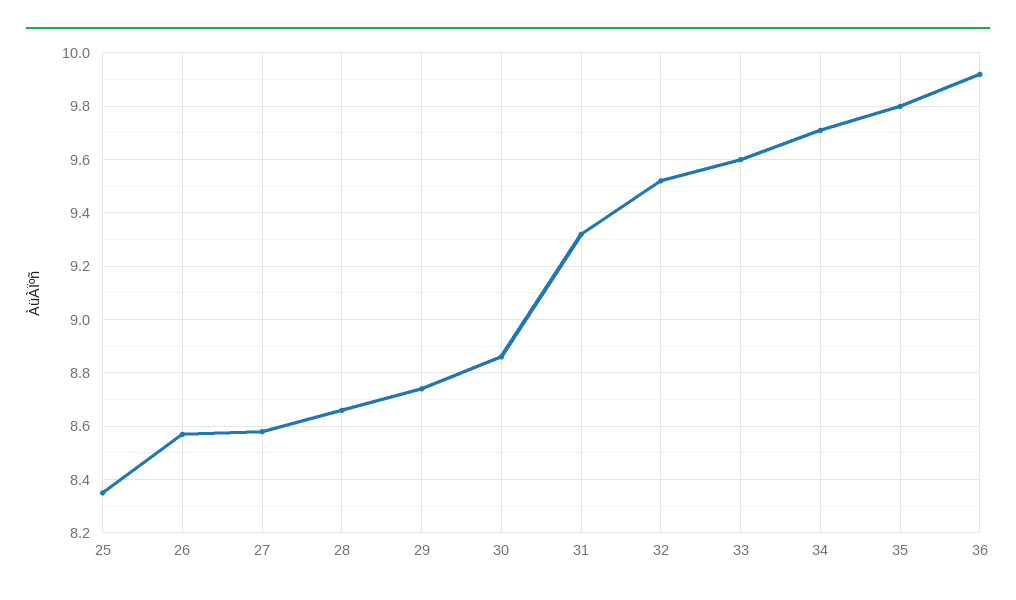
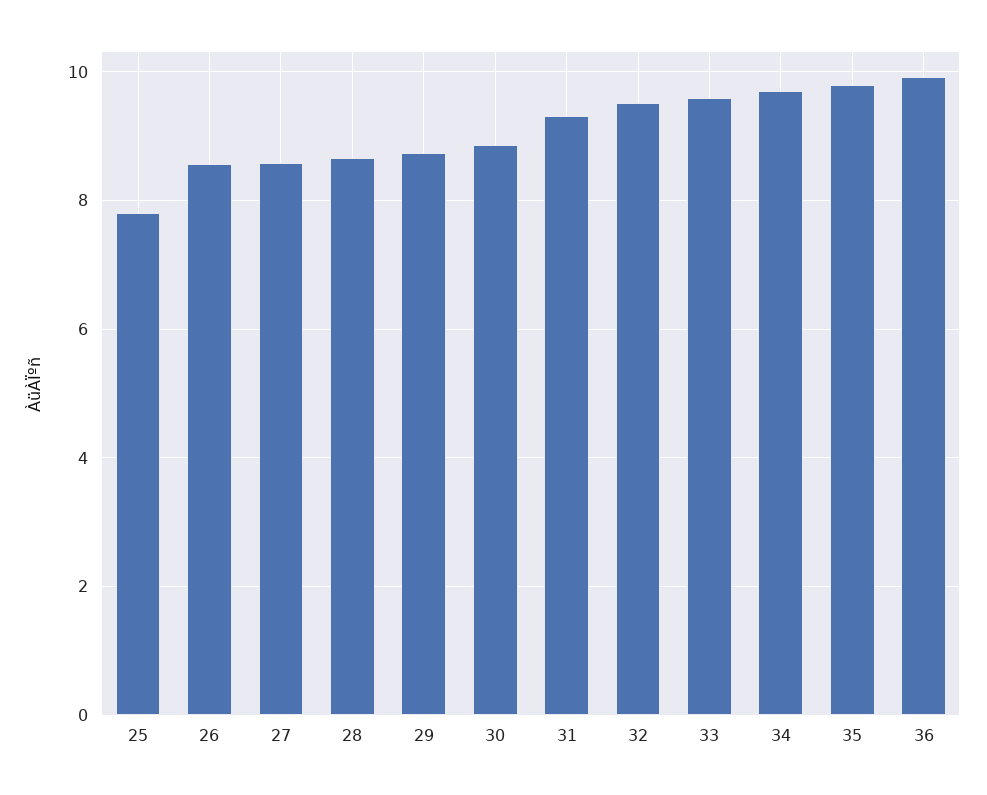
25: 8.35 -> 7.8

